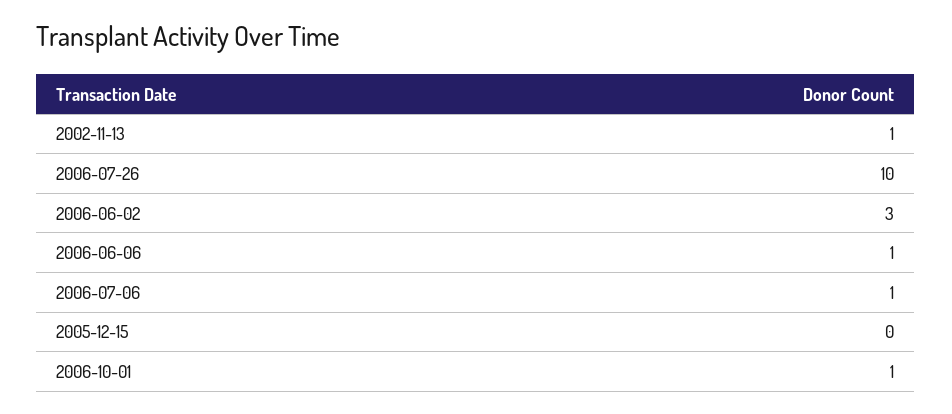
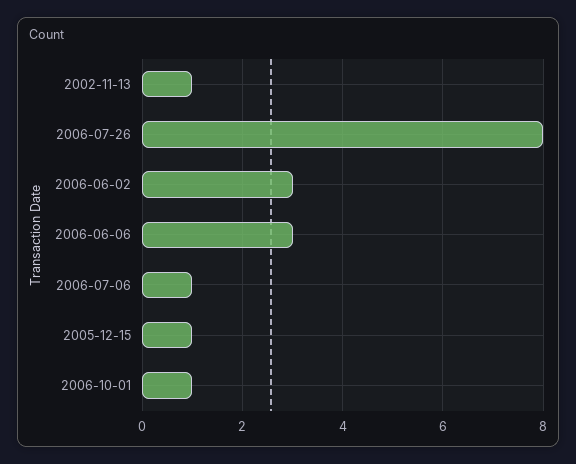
2006-07-26: 10 -> 8
2006-06-06: 1 -> 3
2005-12-15: 0 -> 1

